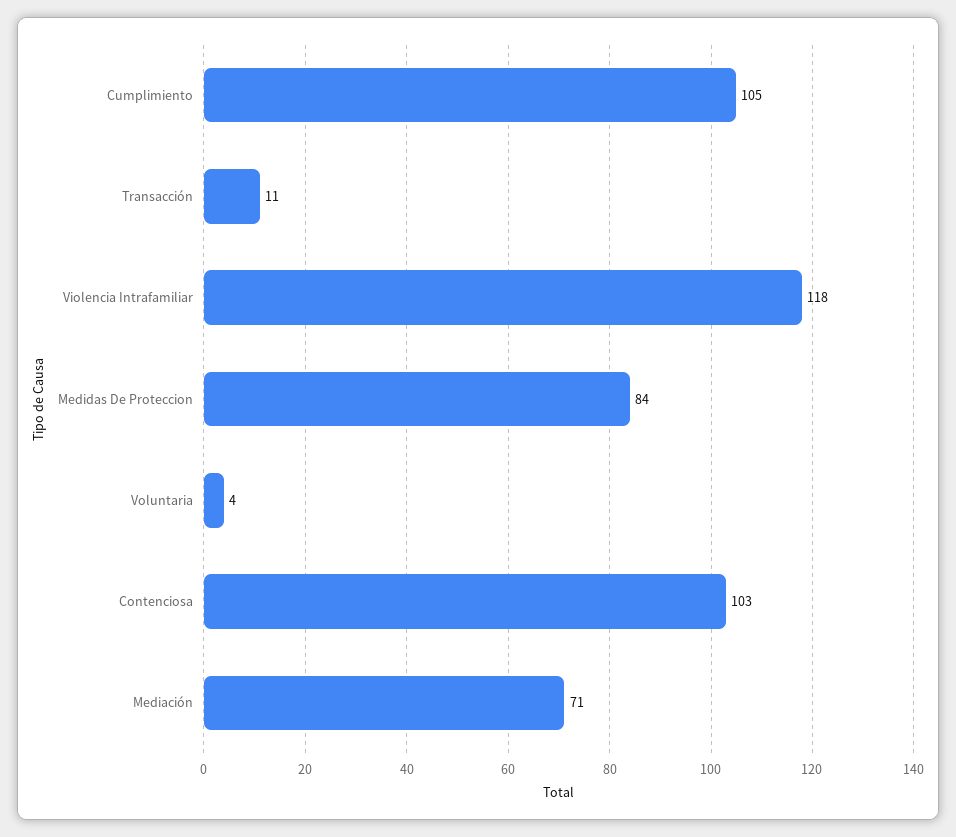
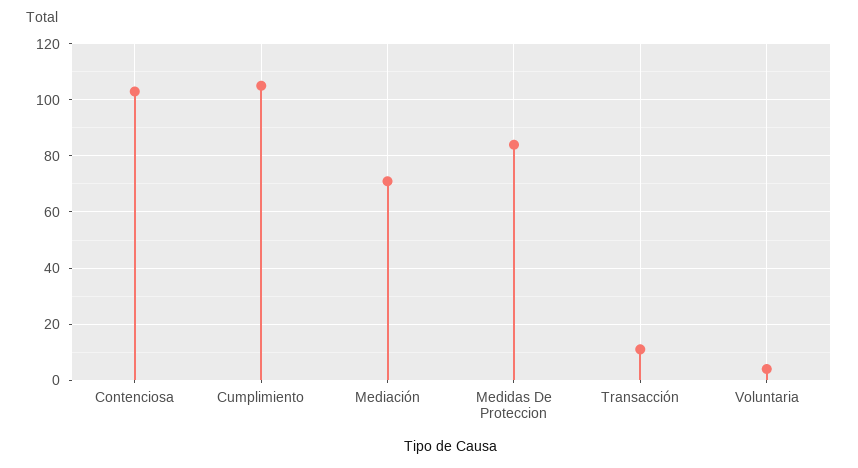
Violencia Intrafamiliar: 118 -> none

